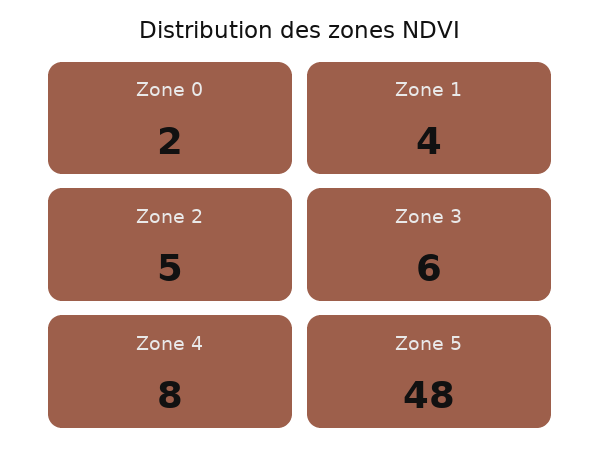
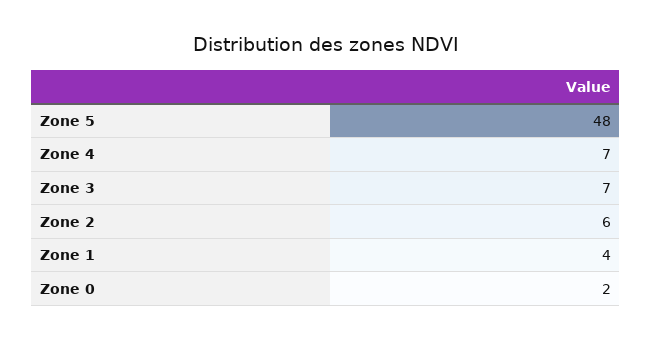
Zone 2: 5 -> 6
Zone 3: 6 -> 7
Zone 4: 8 -> 7

